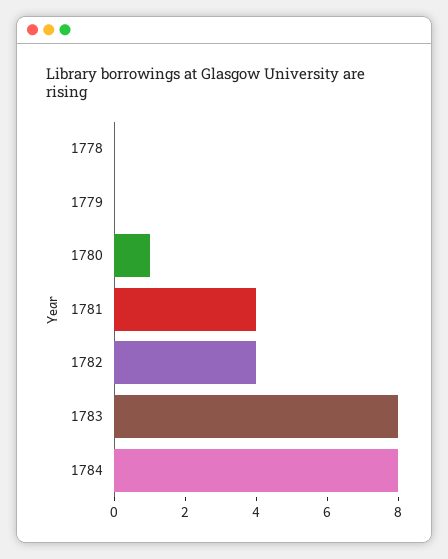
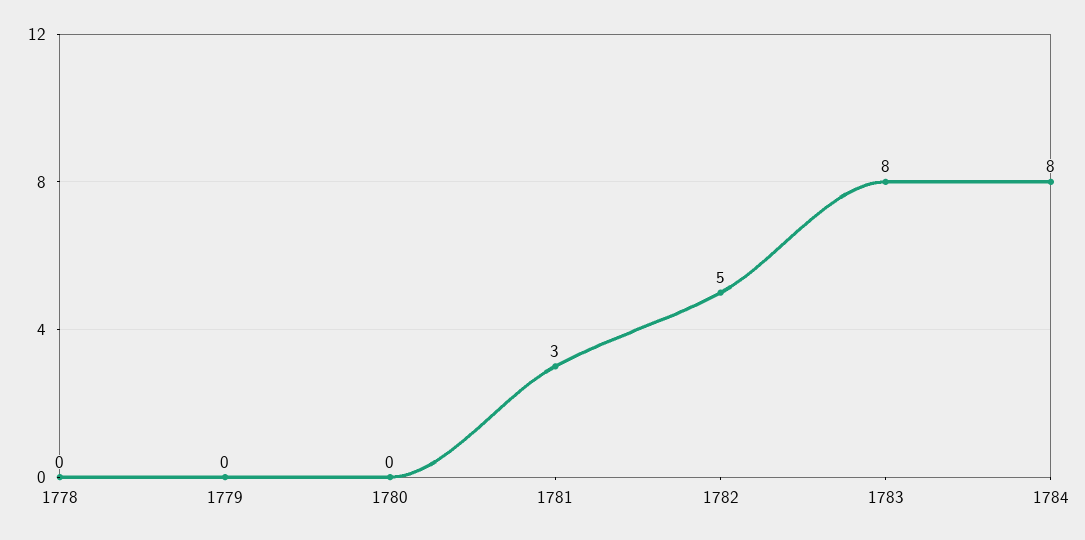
1780: 1 -> 0
1781: 4 -> 3
1782: 4 -> 5

